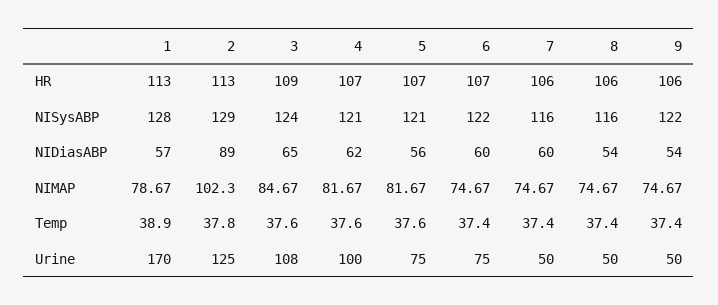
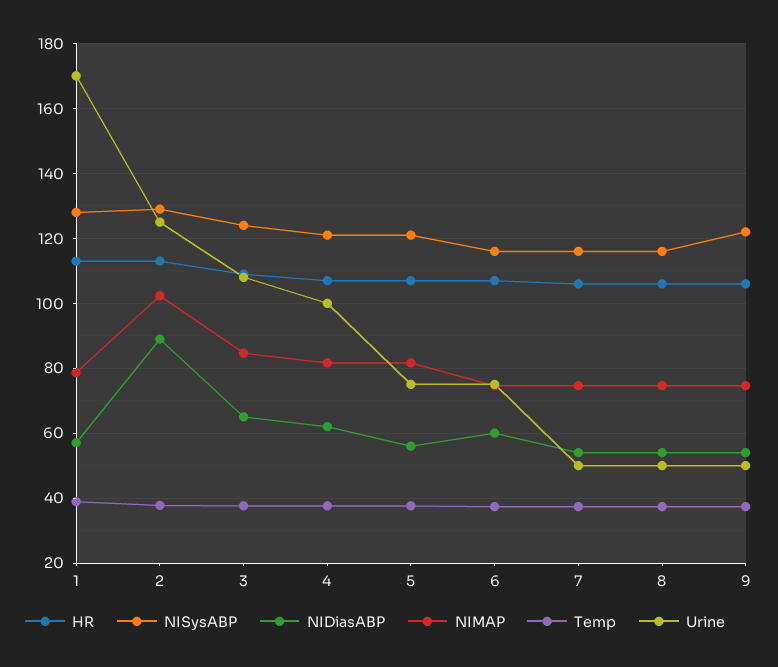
NISysABP, 6: 122 -> 116
NIDiasABP, 7: 60 -> 54

